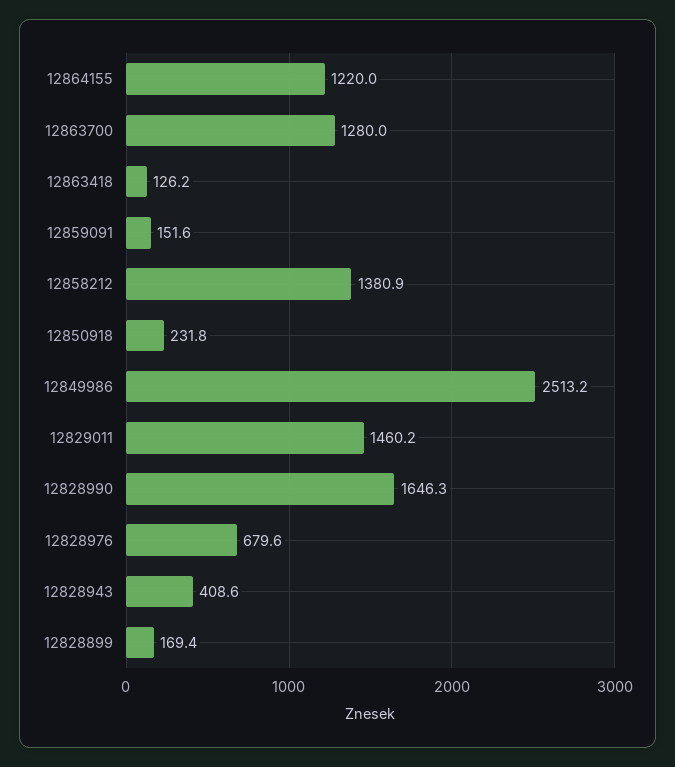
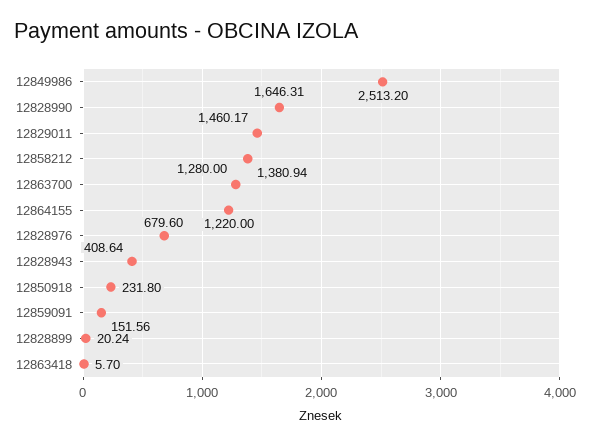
12863418: 126.2 -> 5.7
12828899: 169.4 -> 20.24

